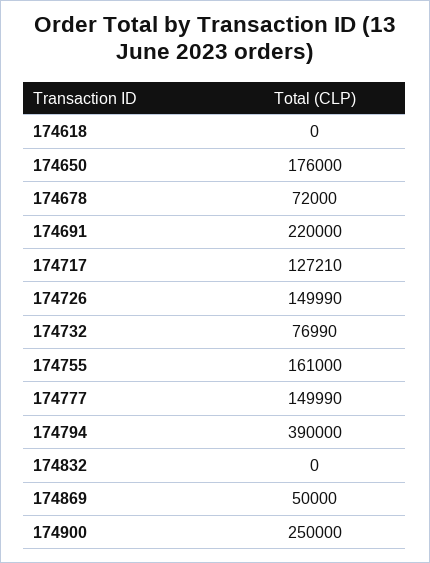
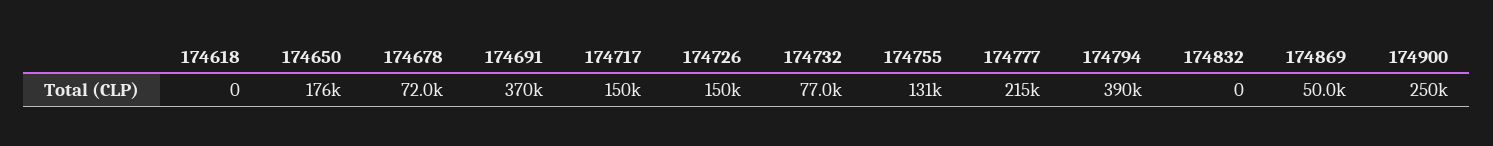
174691: 220000 -> 370000
174717: 127210 -> 150000
174755: 161000 -> 131000
174777: 149990 -> 215000

